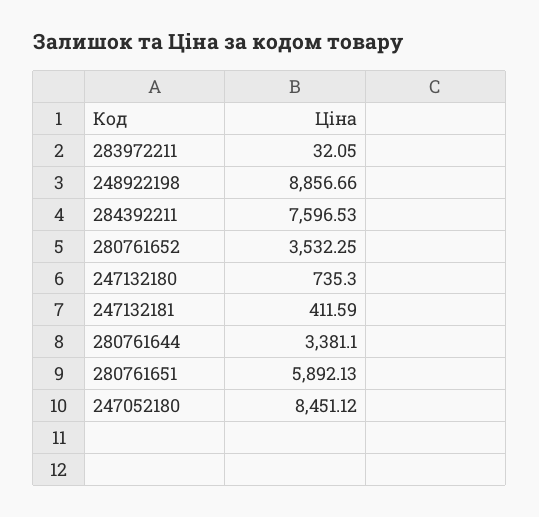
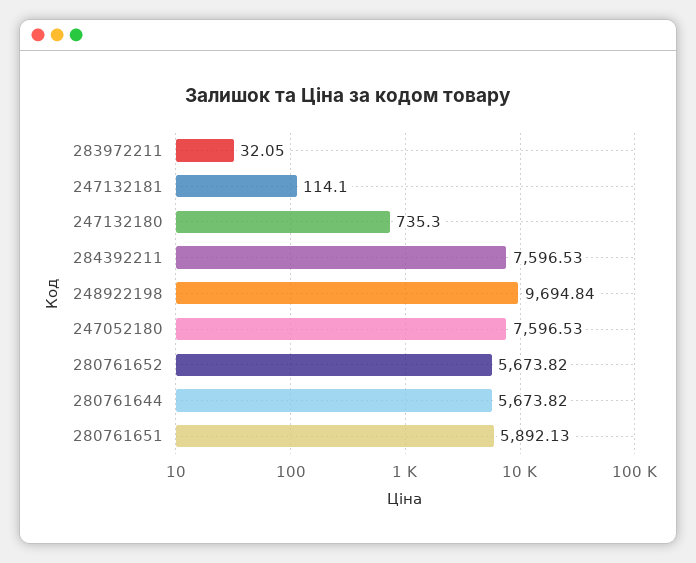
248922198: 8856.66 -> 9694.84
280761652: 3532.25 -> 5673.82
247132181: 411.59 -> 114.1
280761644: 3381.1 -> 5673.82
247052180: 8451.12 -> 7596.53

